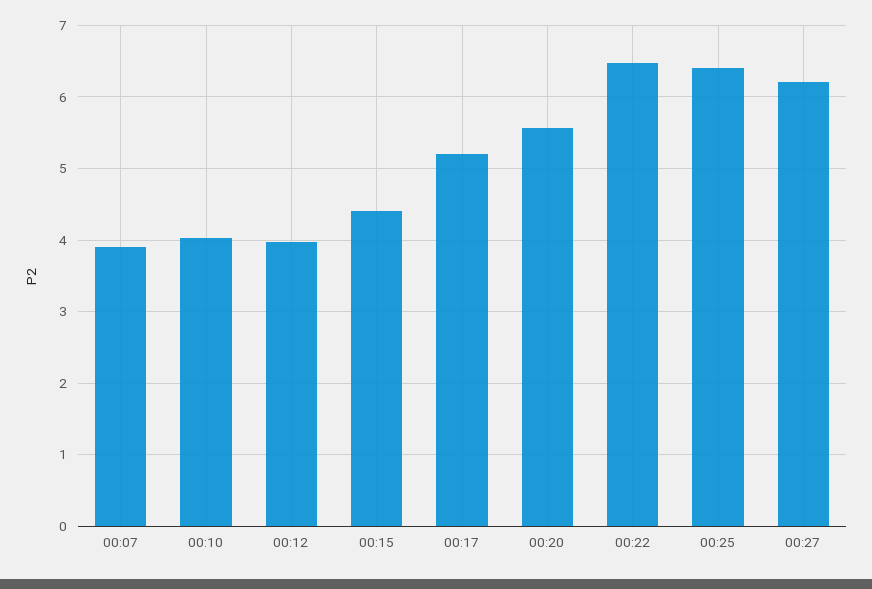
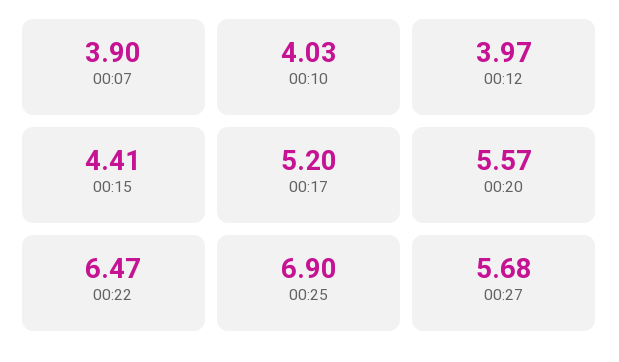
00:25: 6.4 -> 6.9
00:27: 6.2 -> 5.68

